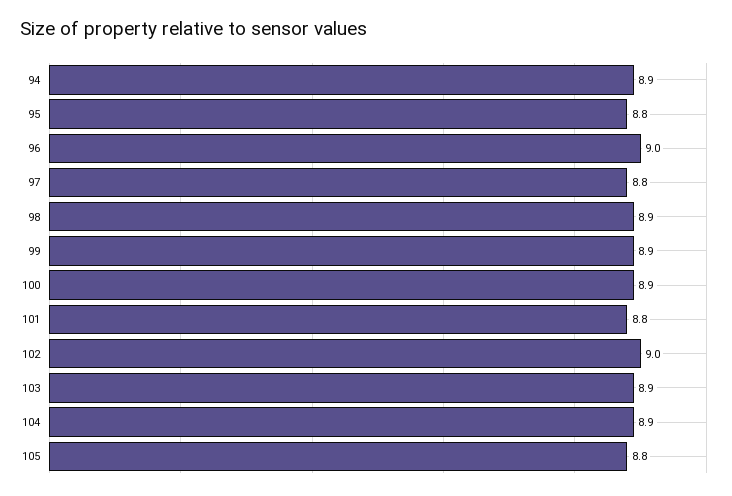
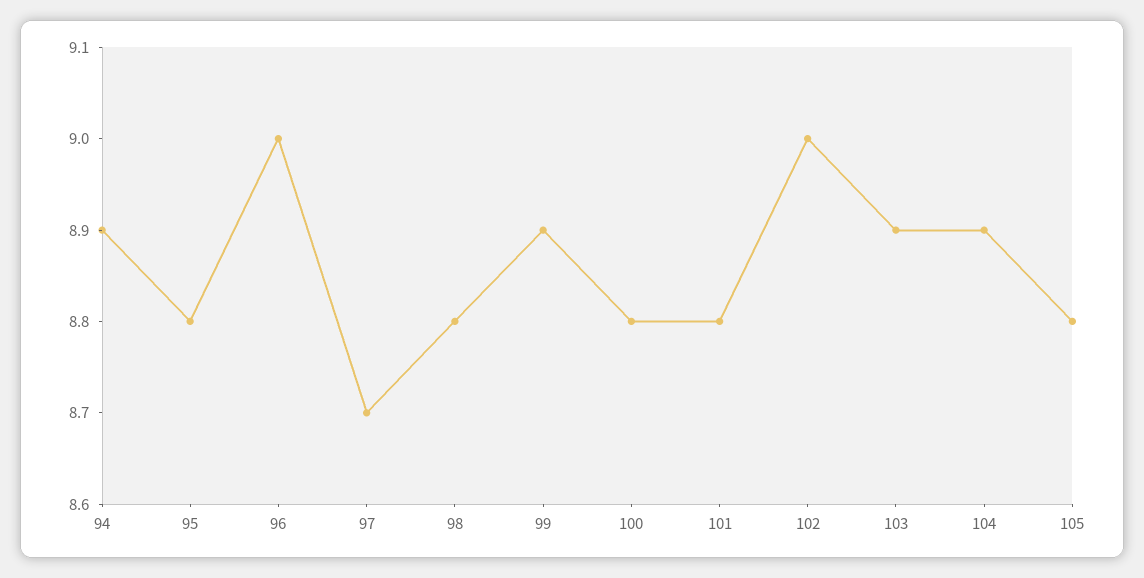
97: 8.8 -> 8.7
98: 8.9 -> 8.8
100: 8.9 -> 8.8

